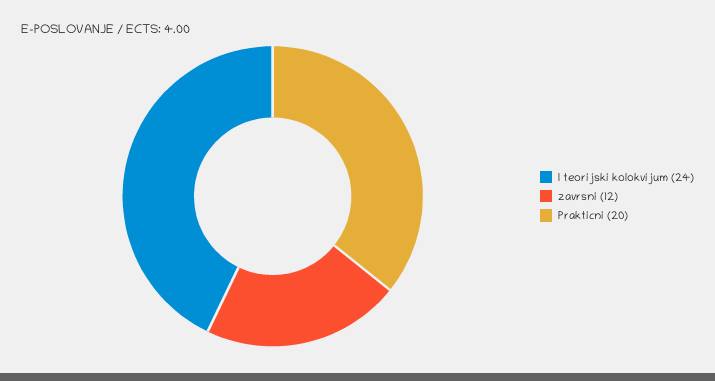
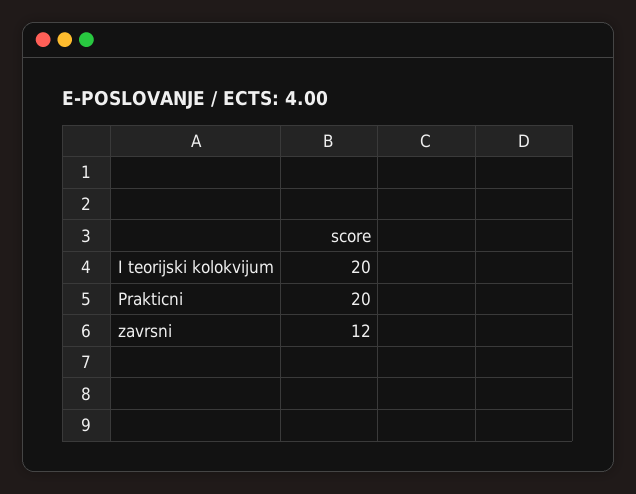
I teorijski kolokvijum: 24 -> 20

